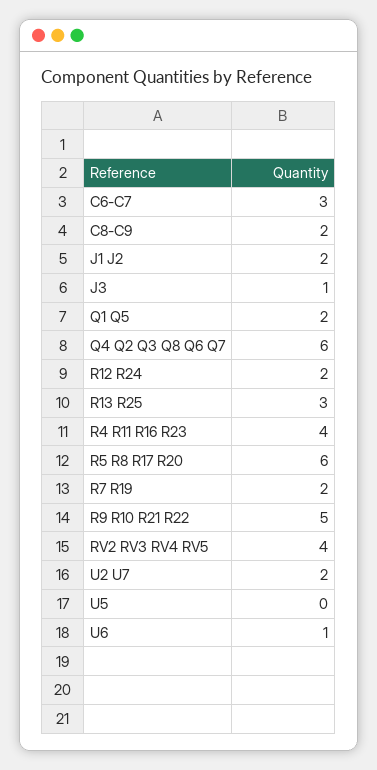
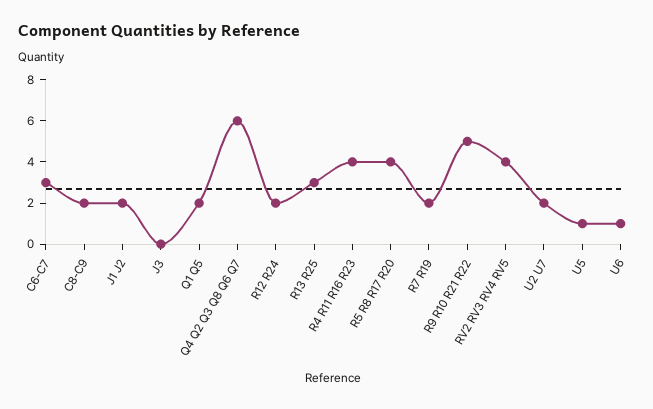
J3: 1 -> 0
R5 R8 R17 R20: 6 -> 4
U5: 0 -> 1

